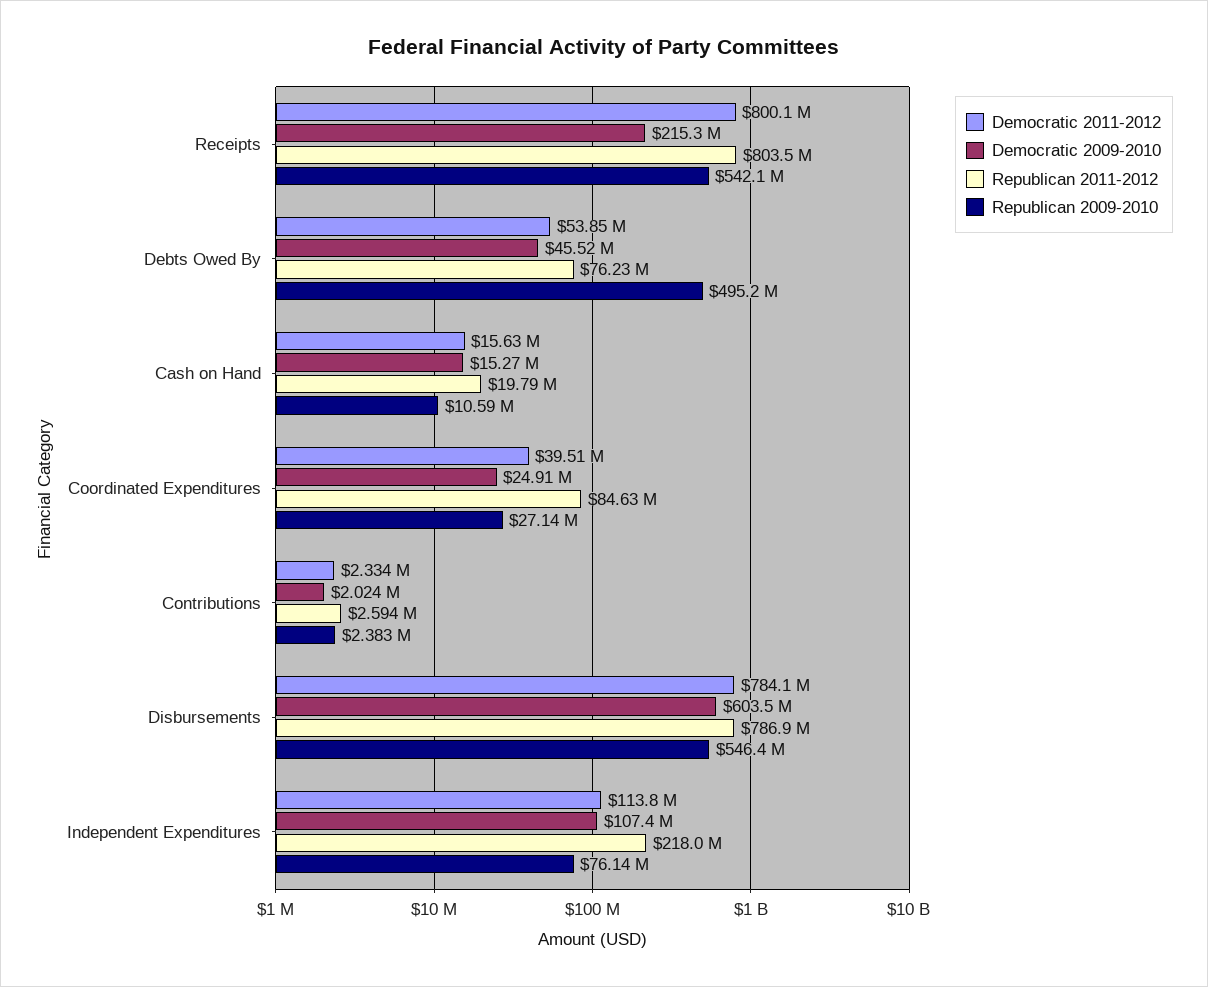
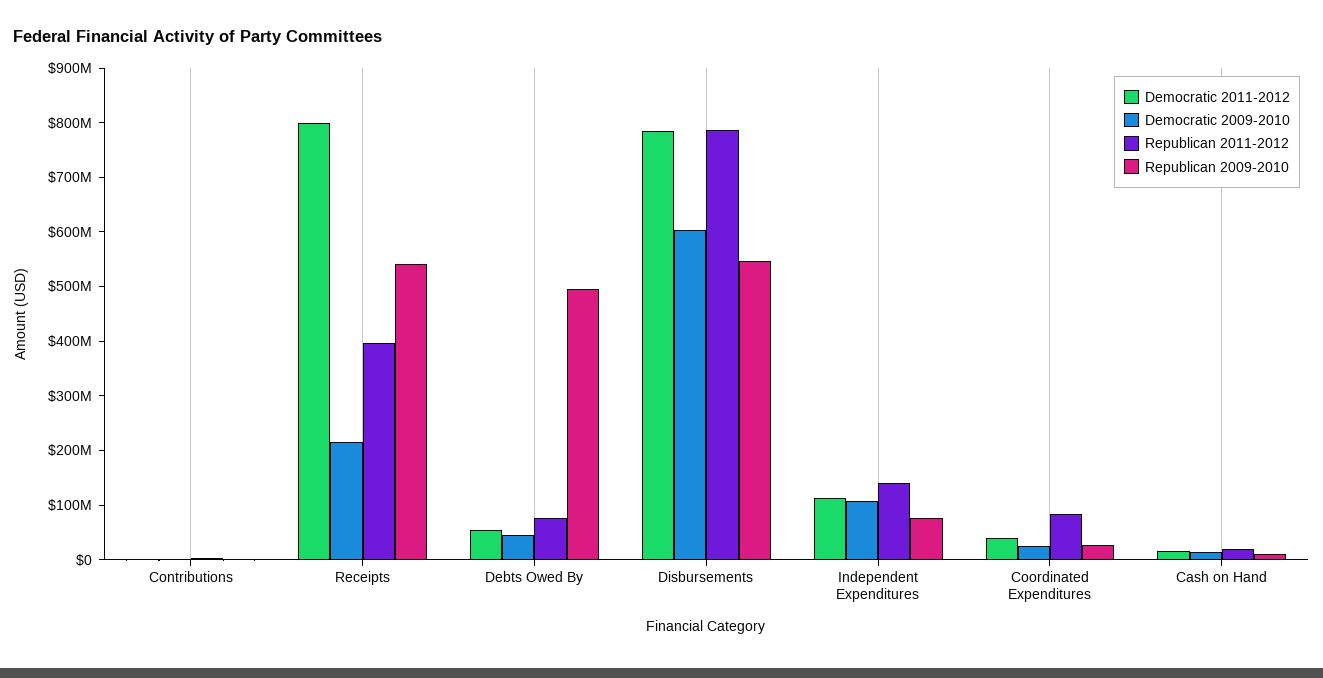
Republican 2011-2012, Receipts: 803500000 -> 400000000
Republican 2011-2012, Independent Expenditures: 218000000 -> 140000000

